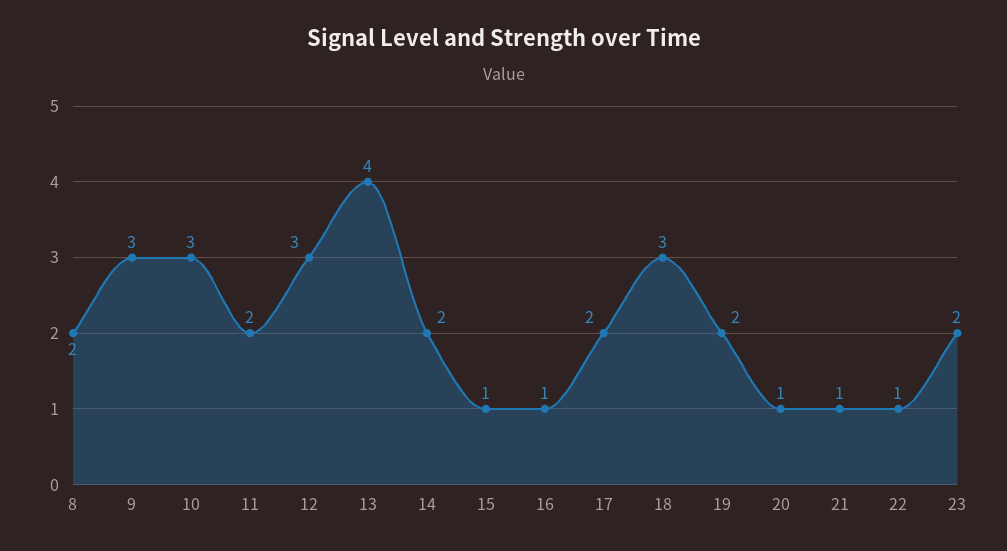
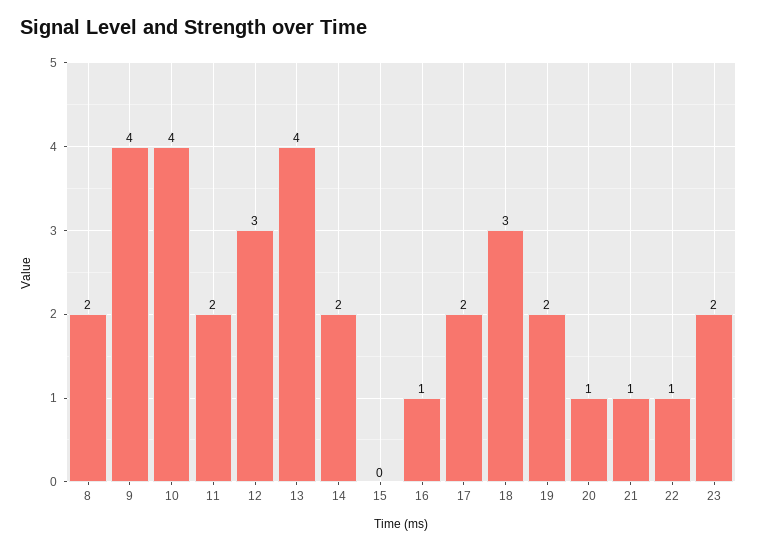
9: 3 -> 4
10: 3 -> 4
15: 1 -> 0

